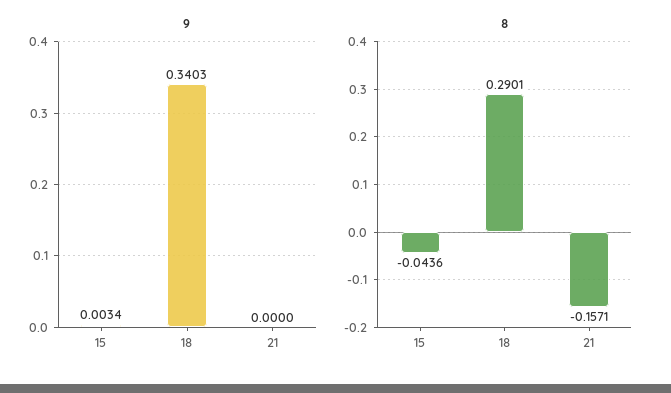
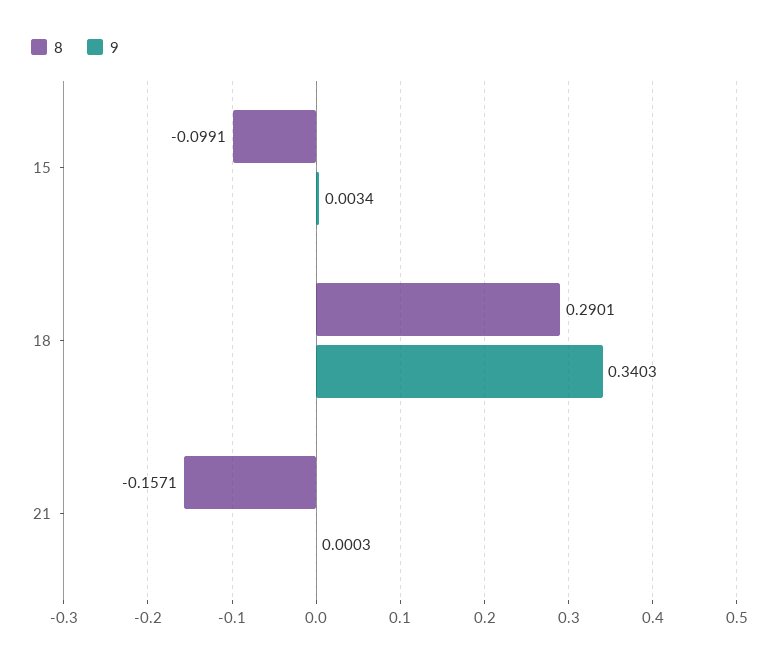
9, 21: 0 -> 0.0003
8, 15: -0.0436 -> -0.0991

